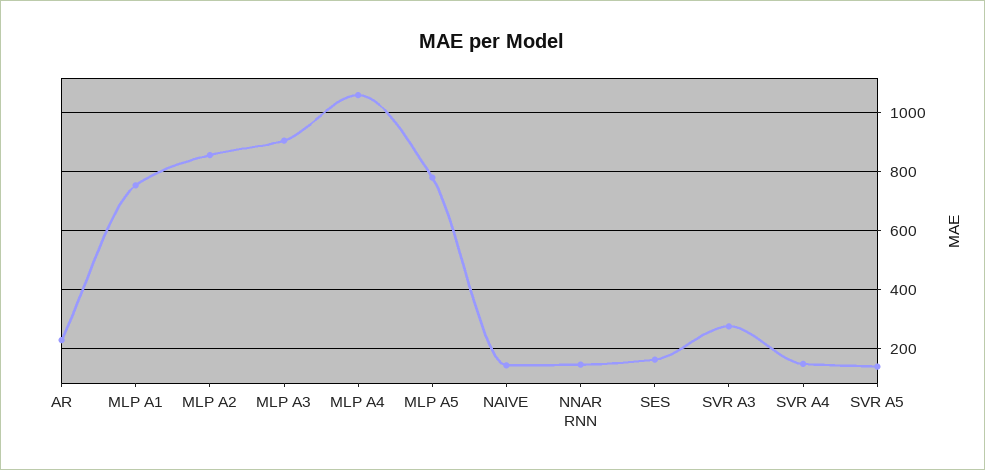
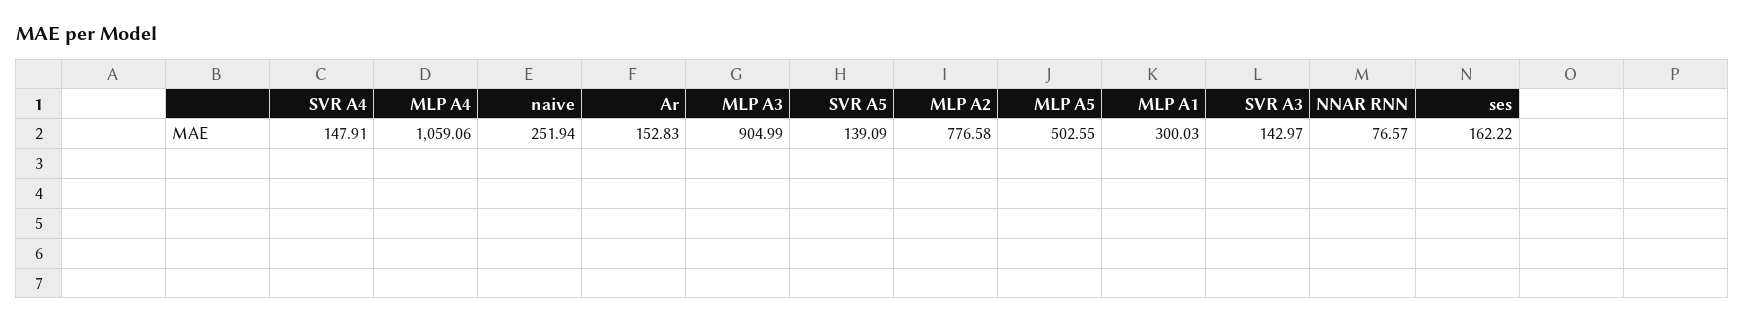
AR: 225 -> 152.83
MLP A1: 750 -> 300.03
MLP A2: 850 -> 776.58
MLP A5: 775 -> 502.55
NAIVE: 150 -> 251.94
NNAR RNN: 150 -> 76.57
SVR A3: 275 -> 142.97

